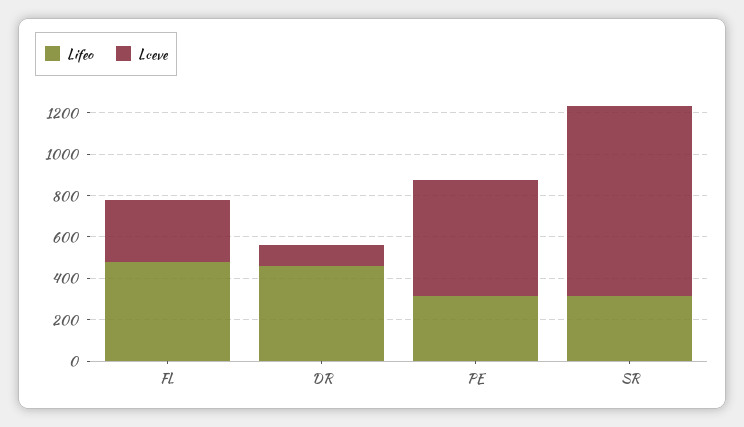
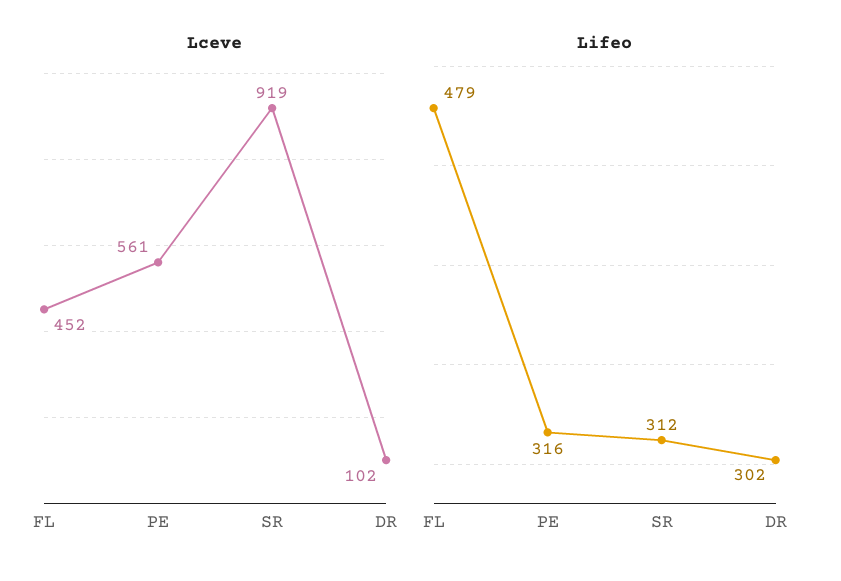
Lceve, FL: 300 -> 452
Lifeo, DR: 450 -> 302

